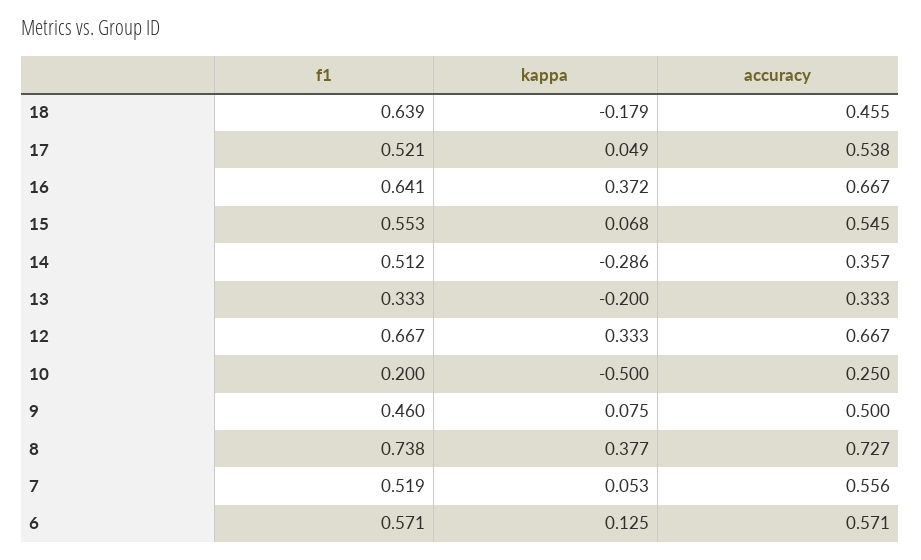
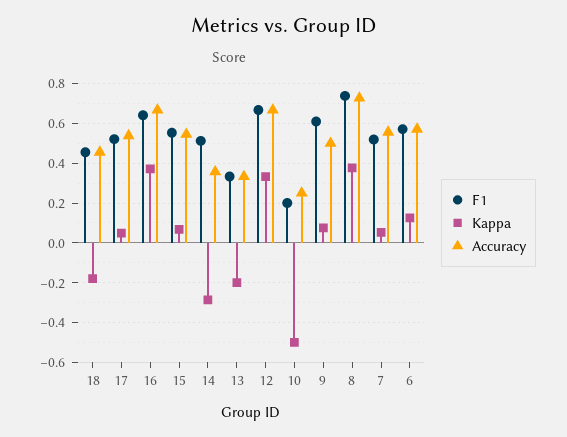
f1, 18: 0.639 -> 0.45
f1, 9: 0.46 -> 0.6

